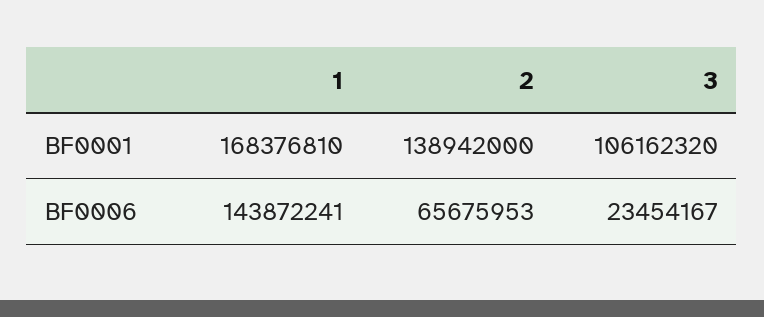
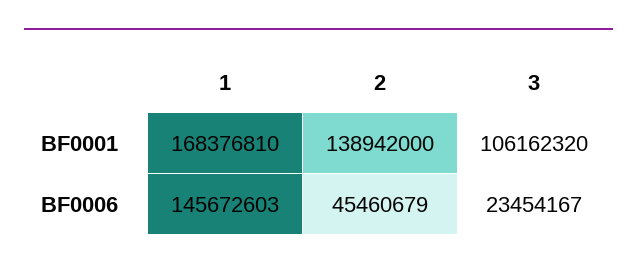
1, BF0006: 143872241 -> 145672603
2, BF0006: 65675953 -> 45460679

